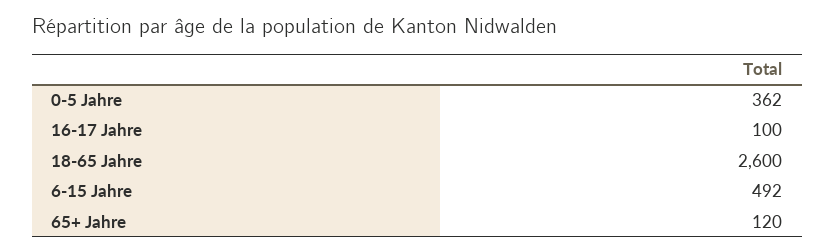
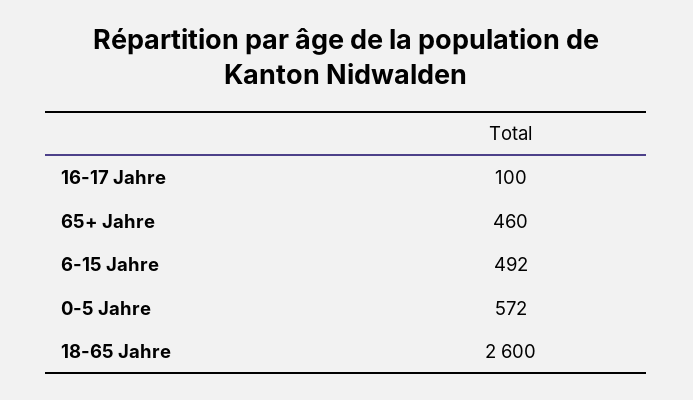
0-5 Jahre: 362 -> 572
65+ Jahre: 120 -> 460

